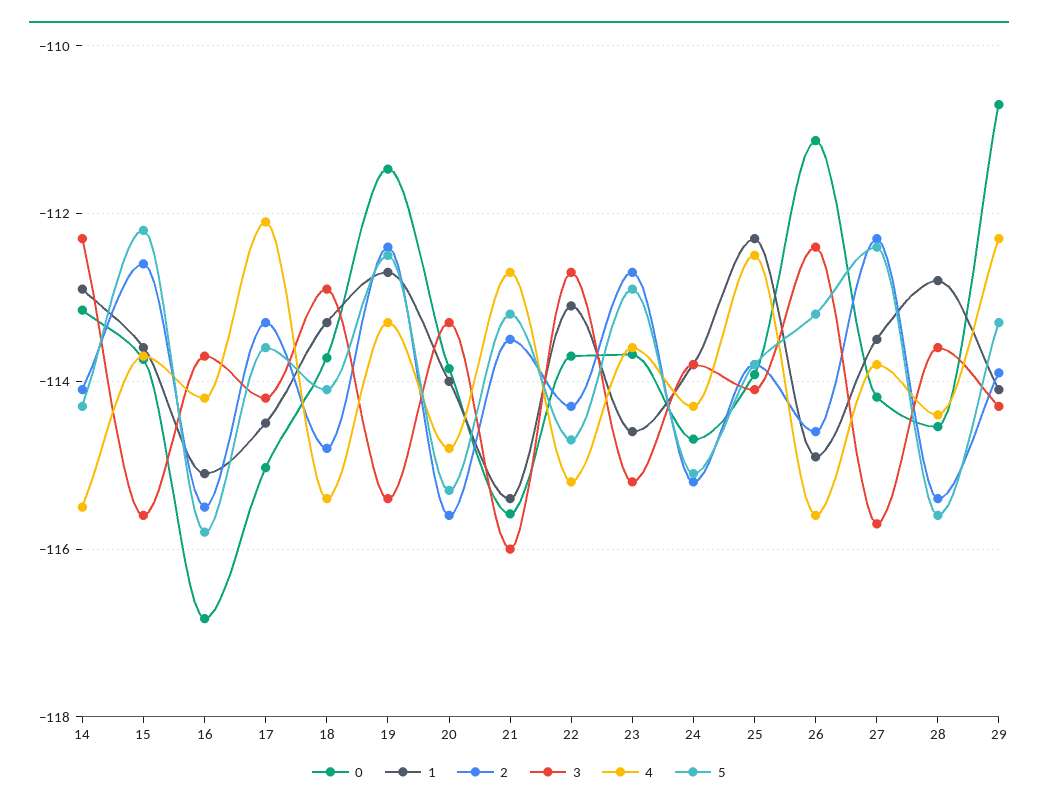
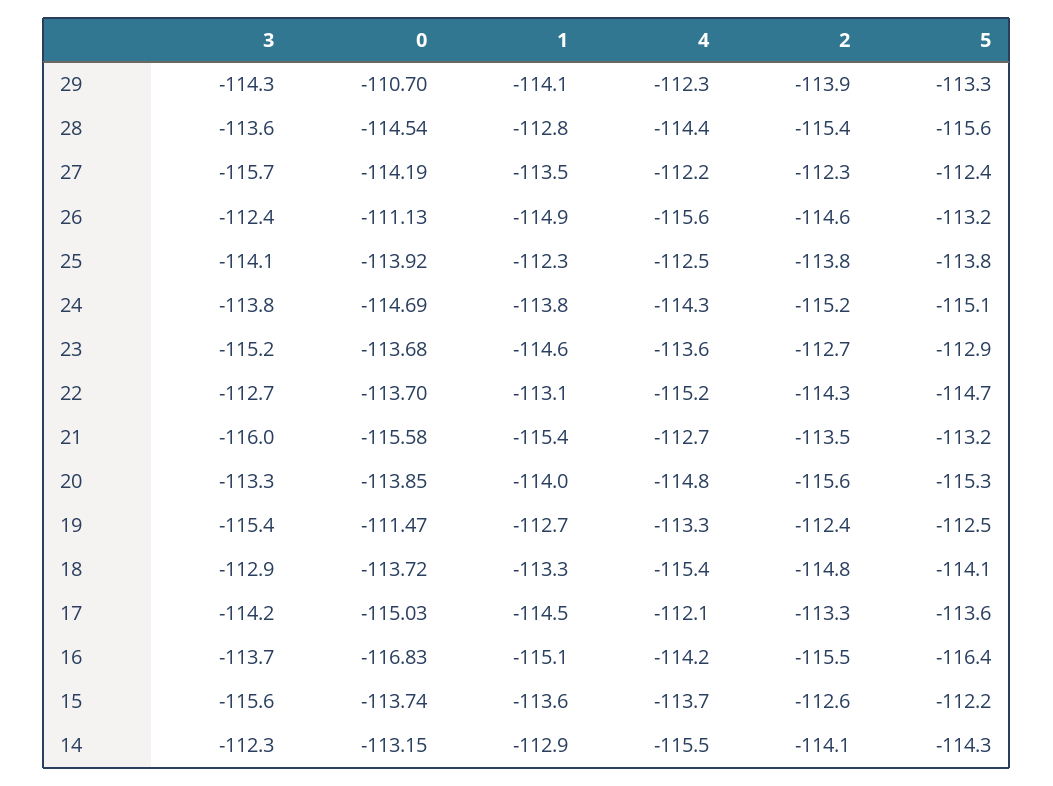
5, 16: -115.8 -> -116.4
4, 27: -113.8 -> -112.2

